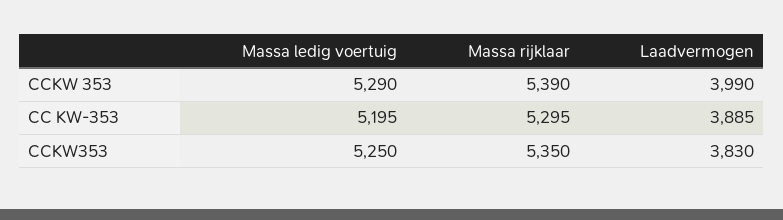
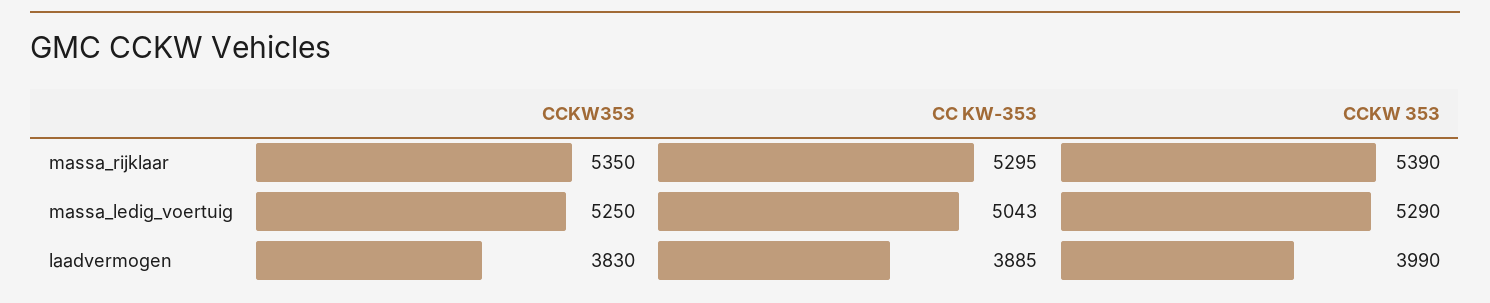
Massa ledig voertuig, CC KW-353: 5195 -> 5043

